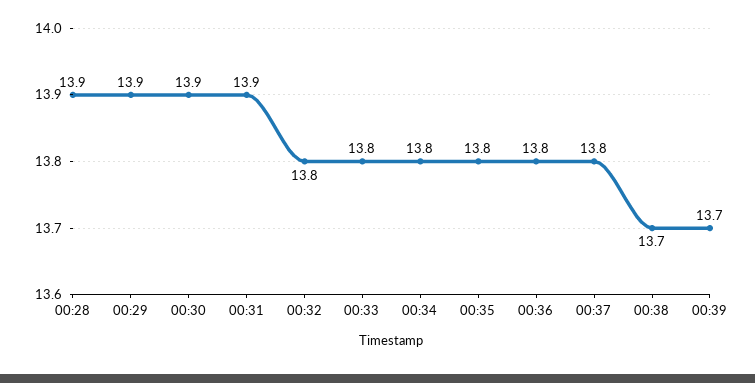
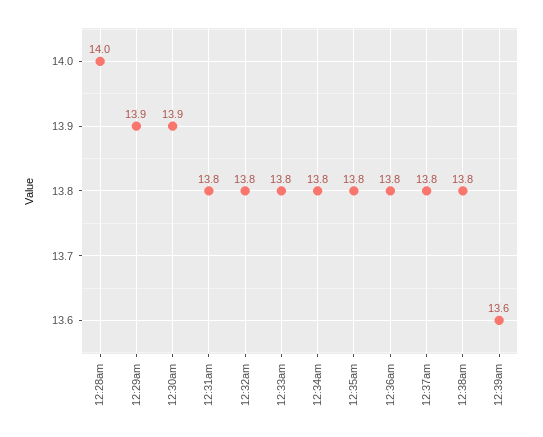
00:28: 13.9 -> 14
00:31: 13.9 -> 13.8
00:38: 13.7 -> 13.8
00:39: 13.7 -> 13.6

